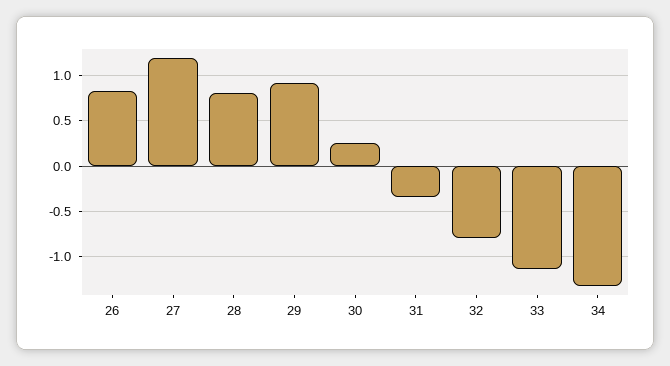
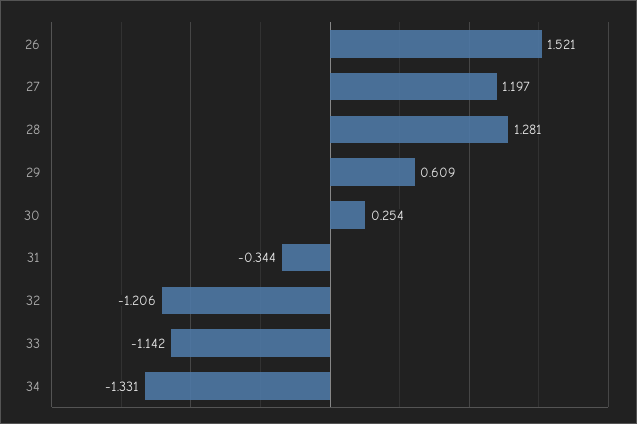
26: 0.8 -> 1.521
28: 0.8 -> 1.281
29: 0.9 -> 0.609
32: -0.8 -> -1.206

